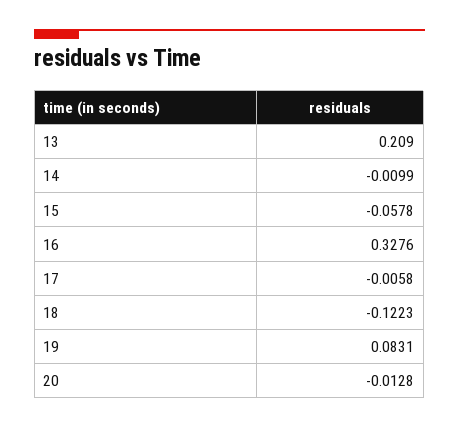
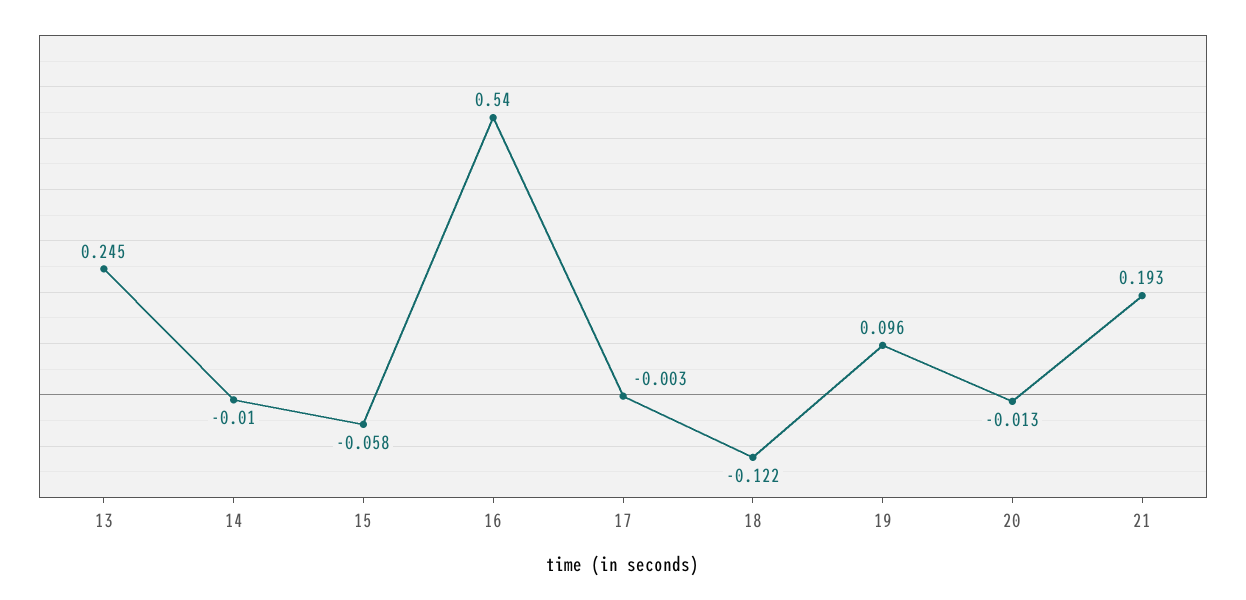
13: 0.209 -> 0.245
16: 0.3276 -> 0.54
17: -0.0058 -> -0.003
19: 0.0831 -> 0.096
21: none -> 0.193

